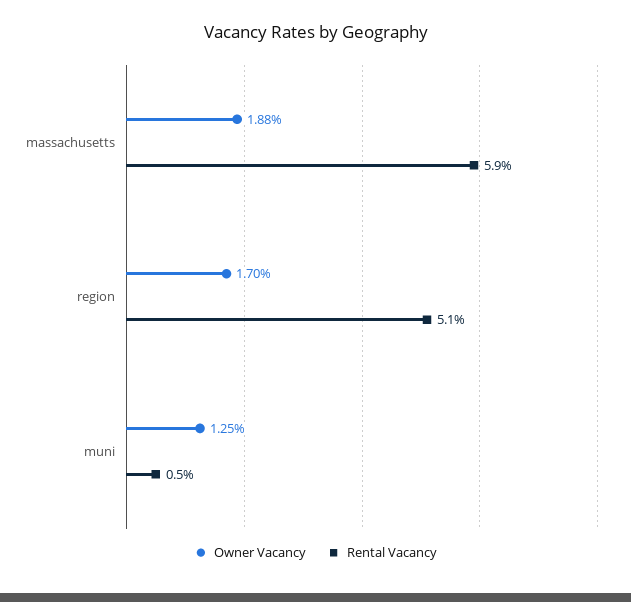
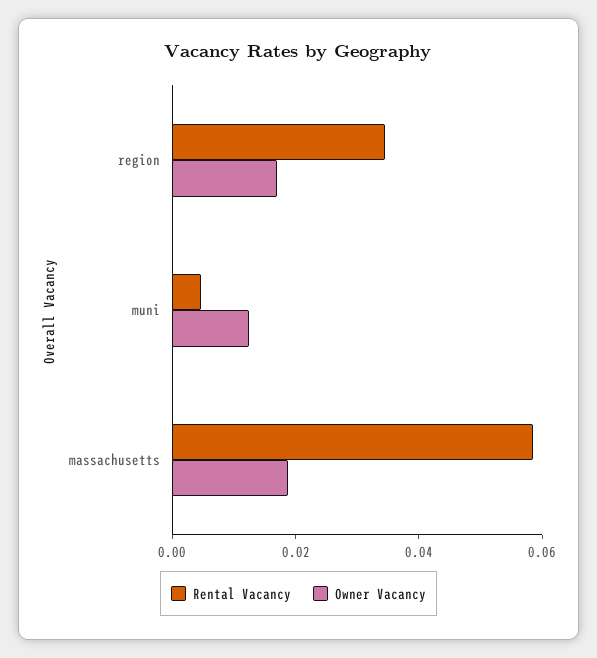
Rental Vacancy, region: 0.051 -> 0.035

